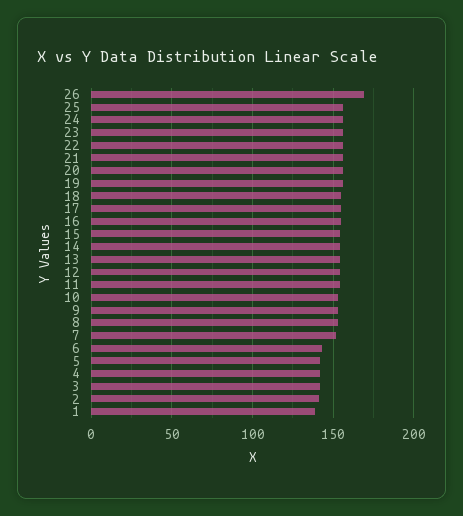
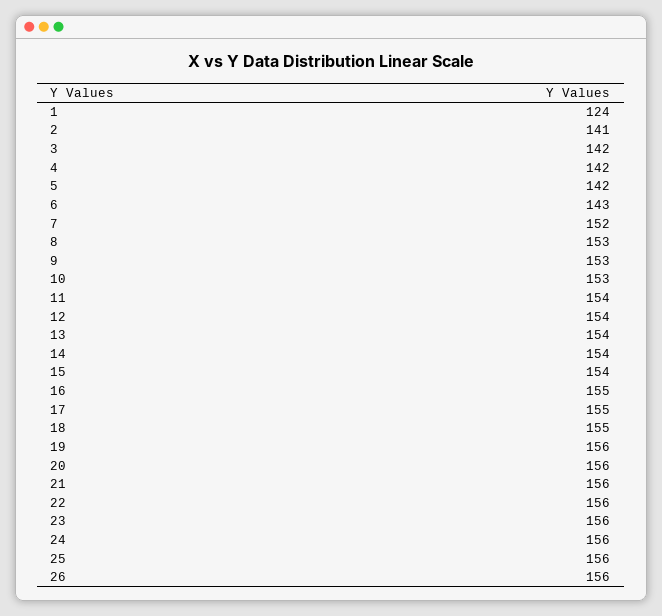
26: 170 -> 156
1: 140 -> 124

